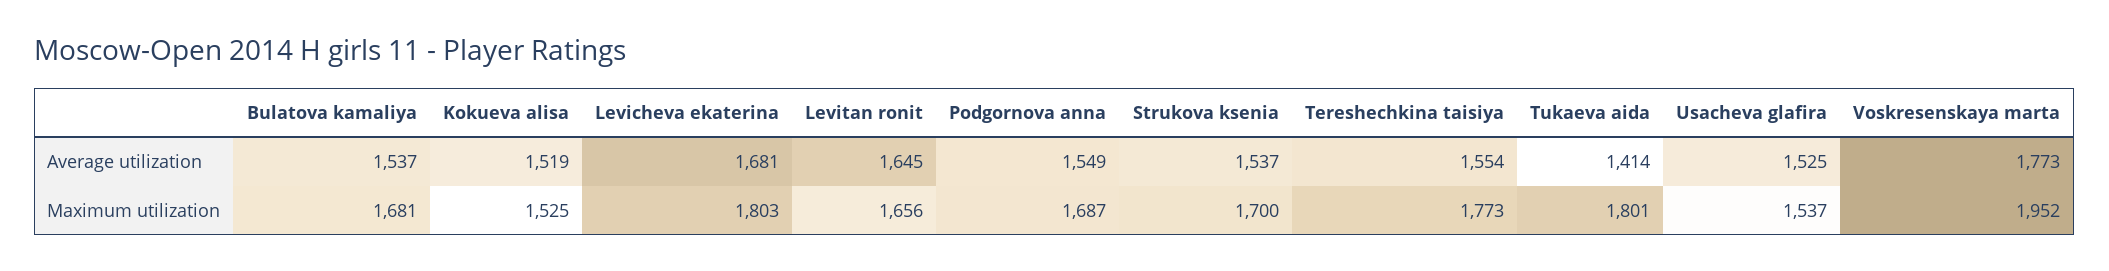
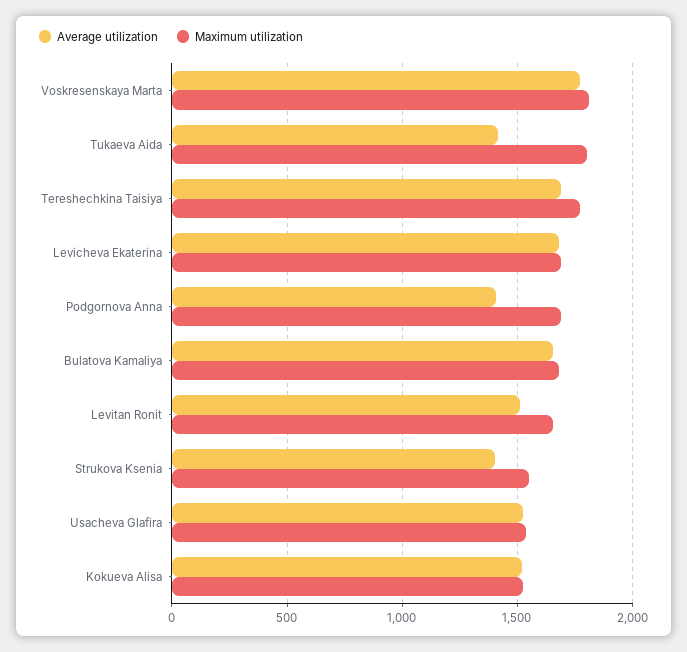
Average utilization, Bulatova kamaliya: 1537 -> 1650
Average utilization, Levitan ronit: 1645 -> 1500
Average utilization, Podgornova anna: 1549 -> 1400
Average utilization, Strukova ksenia: 1537 -> 1400
Average utilization, Tereshechkina taisiya: 1554 -> 1700
Maximum utilization, Levicheva ekaterina: 1803 -> 1700
Maximum utilization, Strukova ksenia: 1700 -> 1550
Maximum utilization, Voskresenskaya marta: 1952 -> 1800

